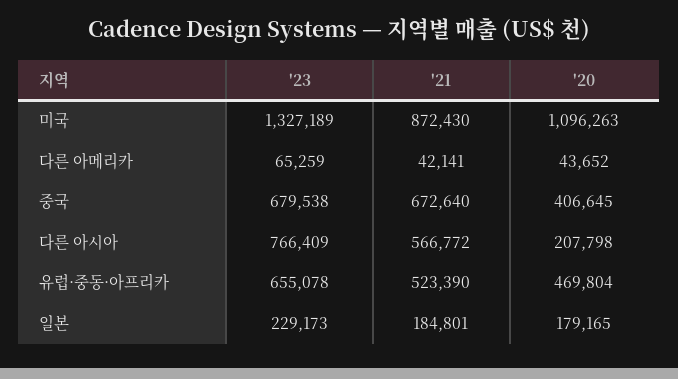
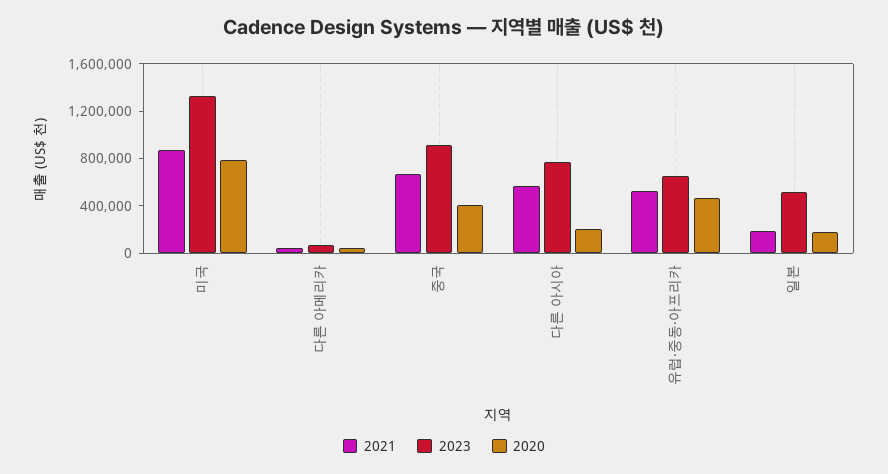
'20, 미국: 1096263 -> 800000
'23, 중국: 679538 -> 900000
'23, 일본: 229173 -> 500000

